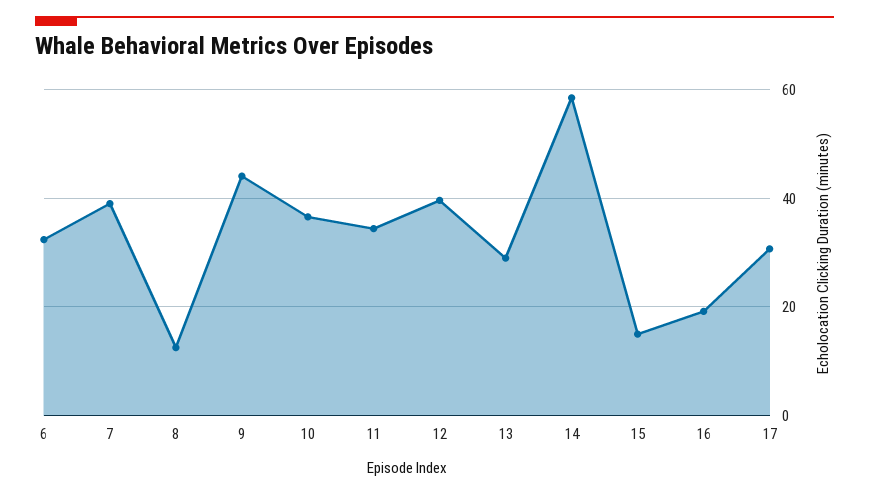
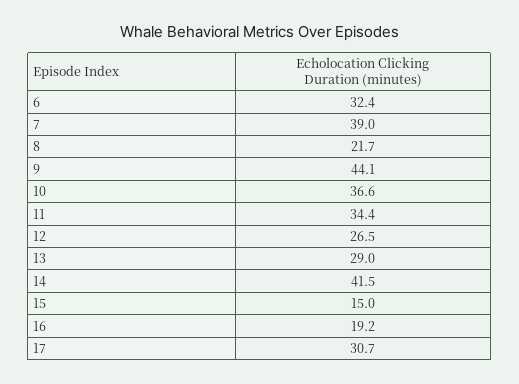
8: 12 -> 21.7
12: 40 -> 26.5
14: 58 -> 41.5

